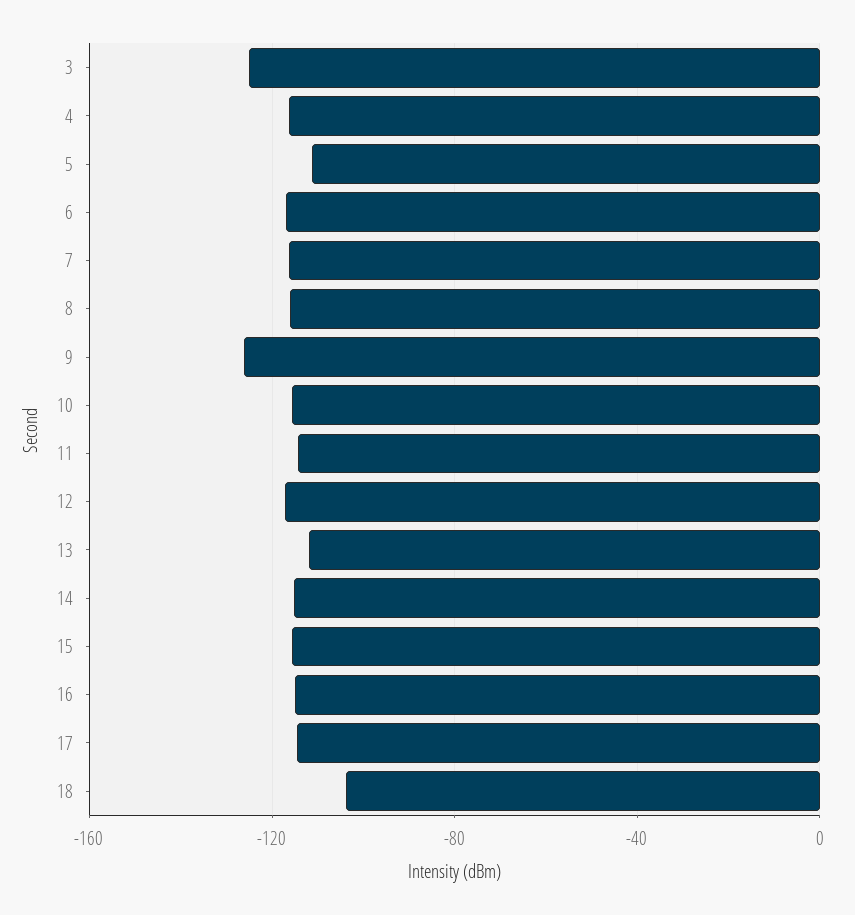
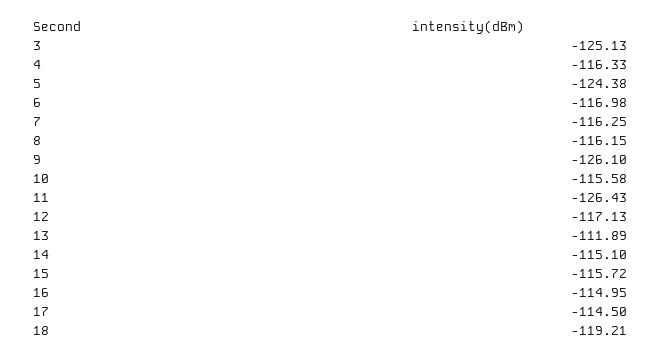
5: -110 -> -124.38
11: -115 -> -126.43
18: -105 -> -119.21

